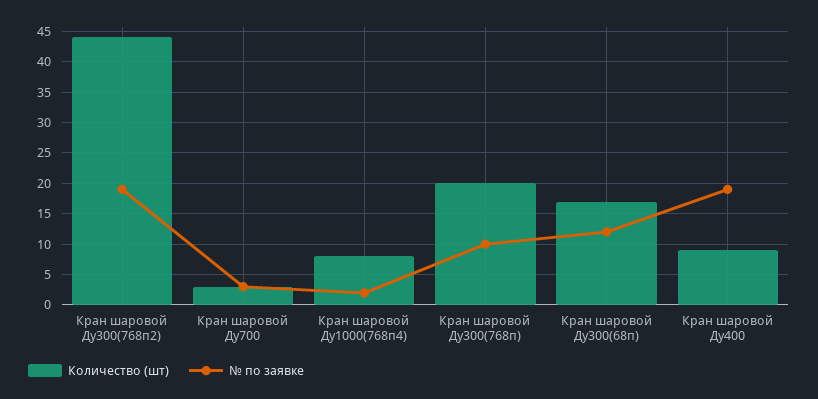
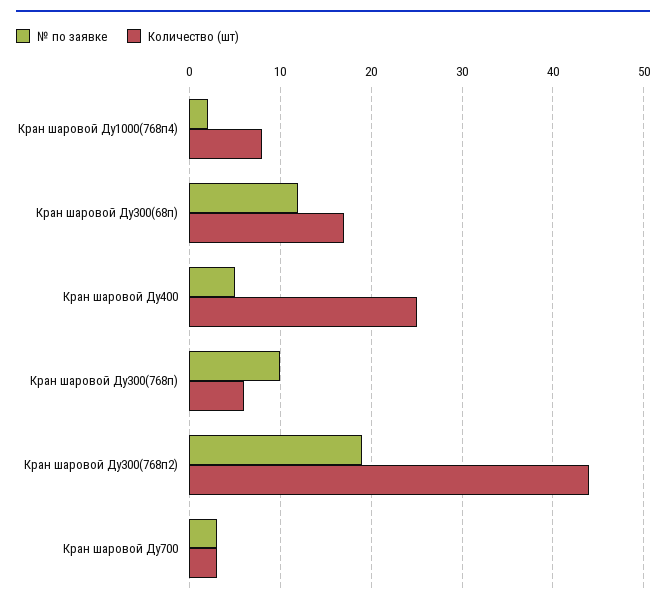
Количество (шт), Кран шаровой Ду300(768п): 20 -> 6
Количество (шт), Кран шаровой Ду400: 9 -> 25
№ по заявке, Кран шаровой Ду400: 19 -> 5

